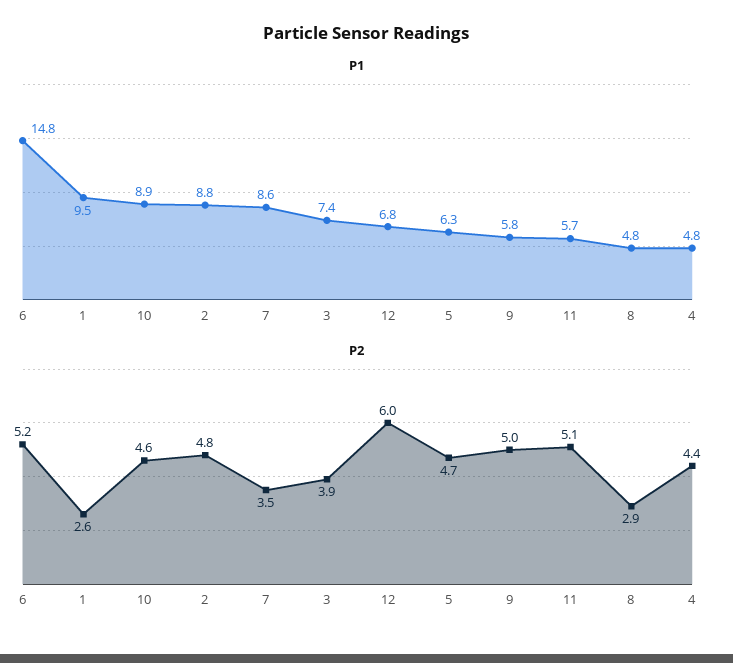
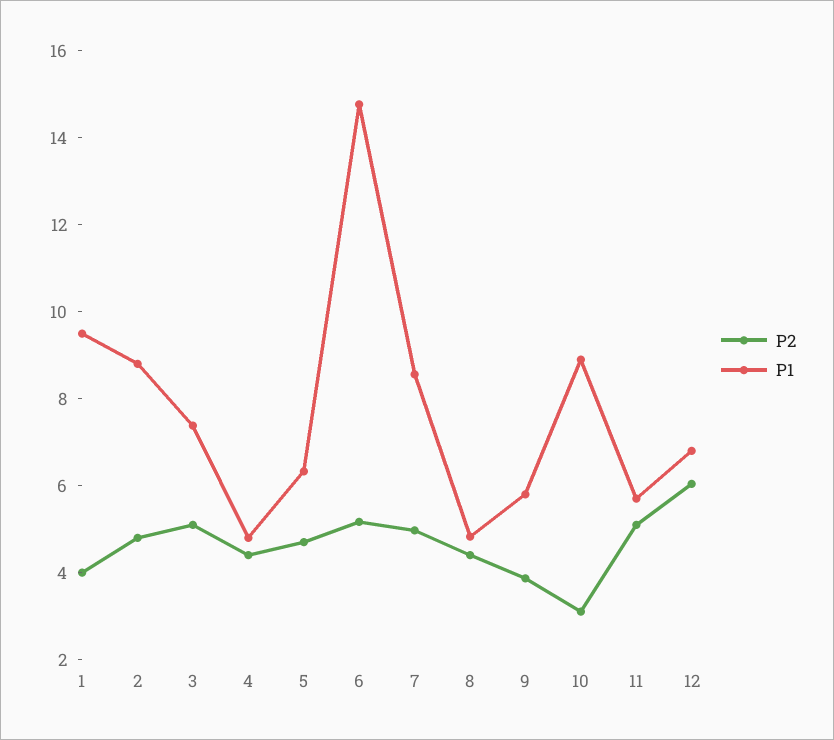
P2, 1: 2.6 -> 4
P2, 10: 4.6 -> 3
P2, 7: 3.5 -> 5
P2, 3: 3.9 -> 5
P2, 9: 5 -> 4
P2, 8: 2.9 -> 4.5

